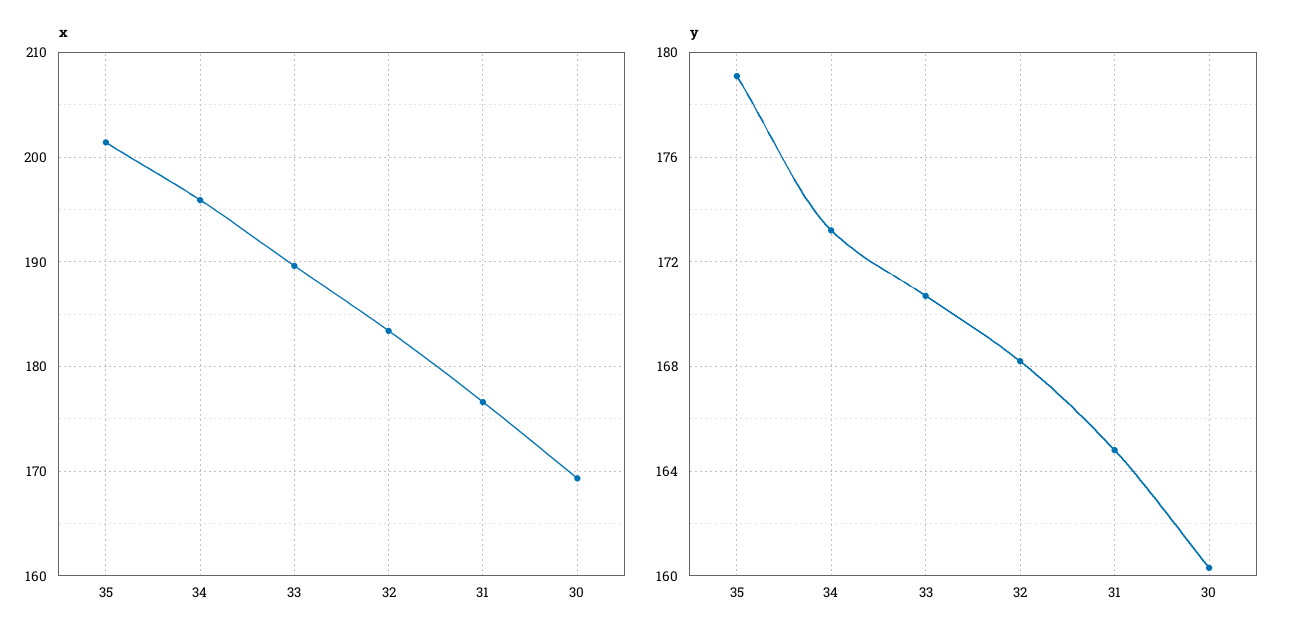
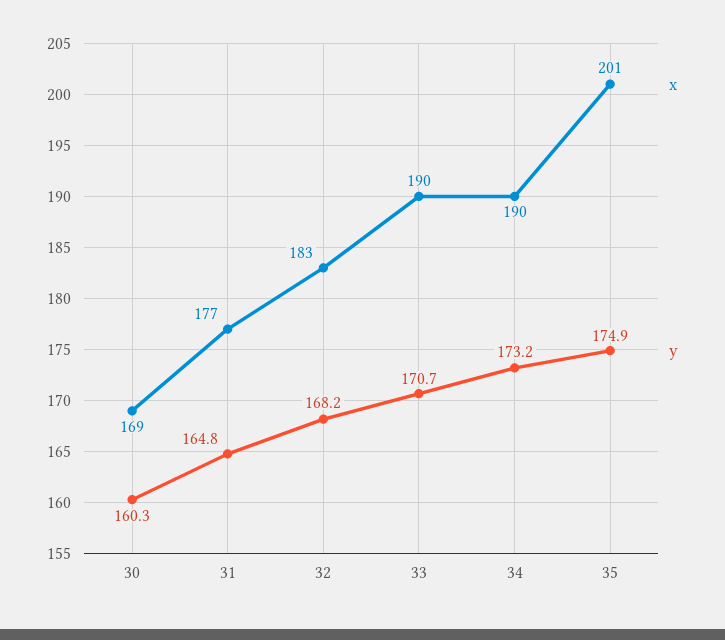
x, 34: 196 -> 190
y, 35: 179 -> 174.9

